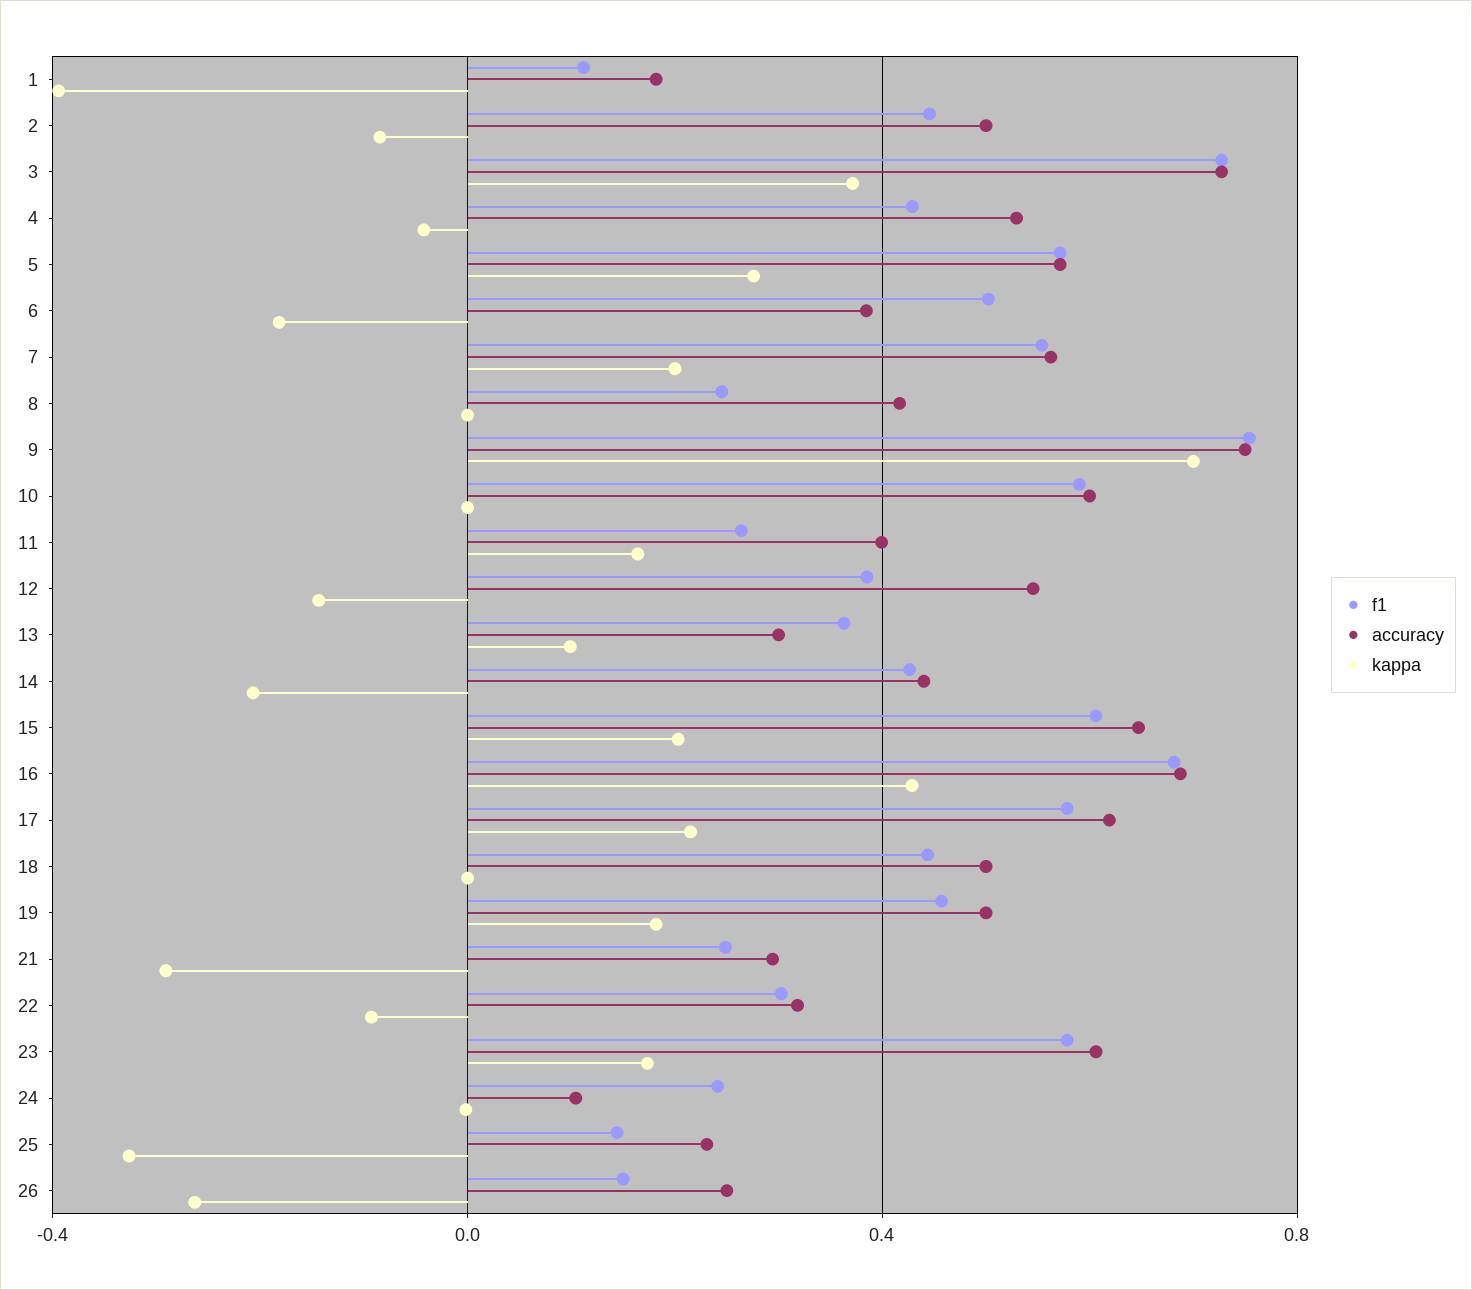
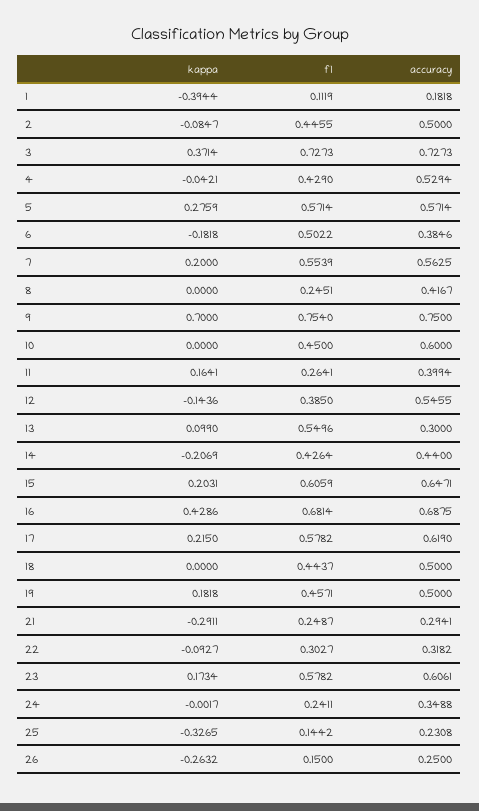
f1, 10: 0.6 -> 0.45
f1, 13: 0.35 -> 0.5496
accuracy, 24: 0.1 -> 0.3488

